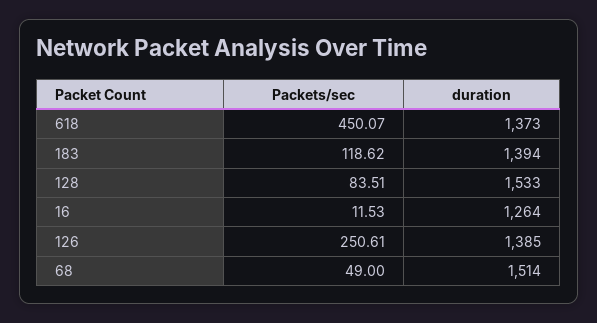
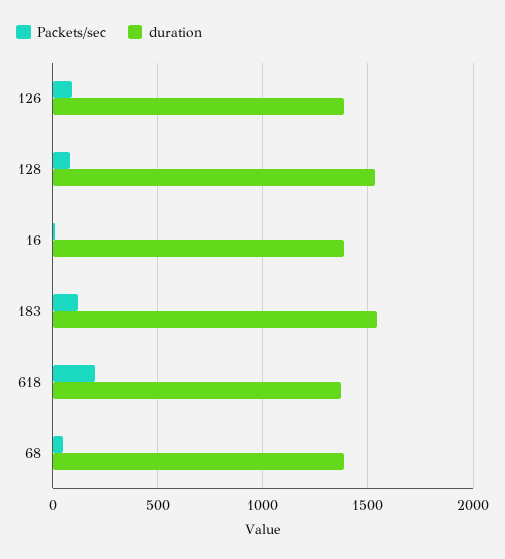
Packets/sec, 618: 450.07 -> 200
duration, 183: 1394 -> 1550
duration, 16: 1264 -> 1400
Packets/sec, 126: 250.61 -> 100
duration, 68: 1514 -> 1400

